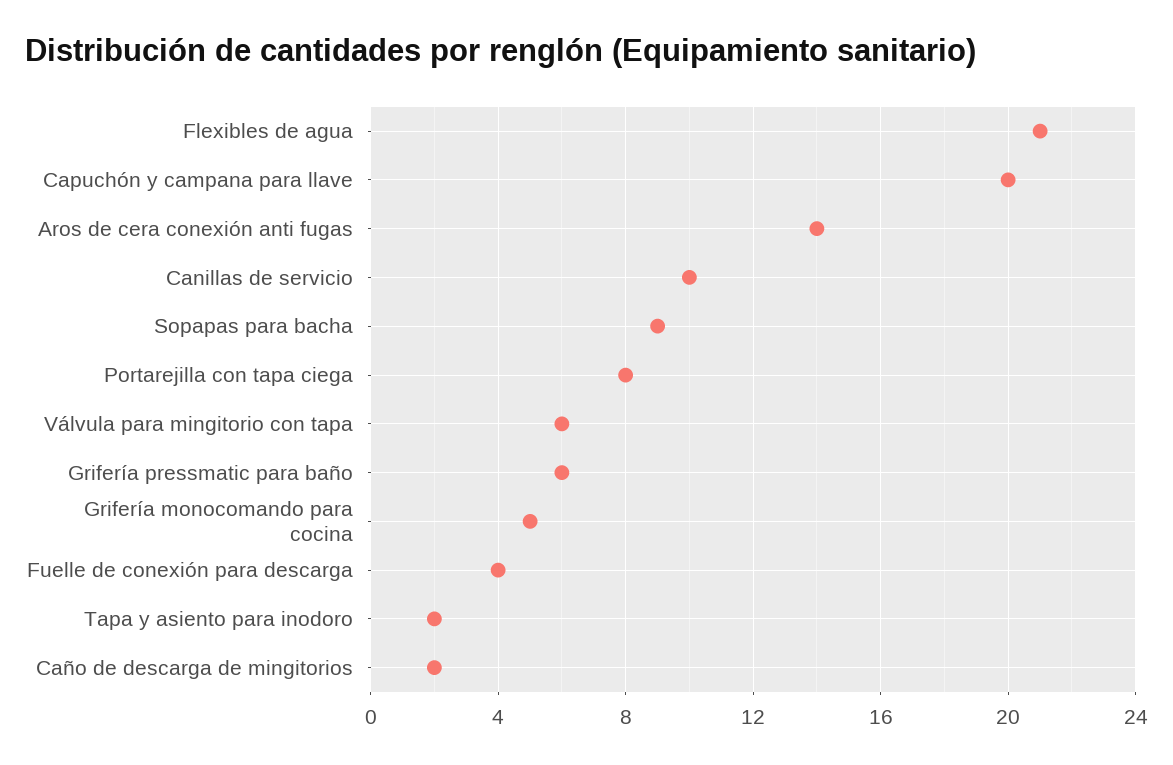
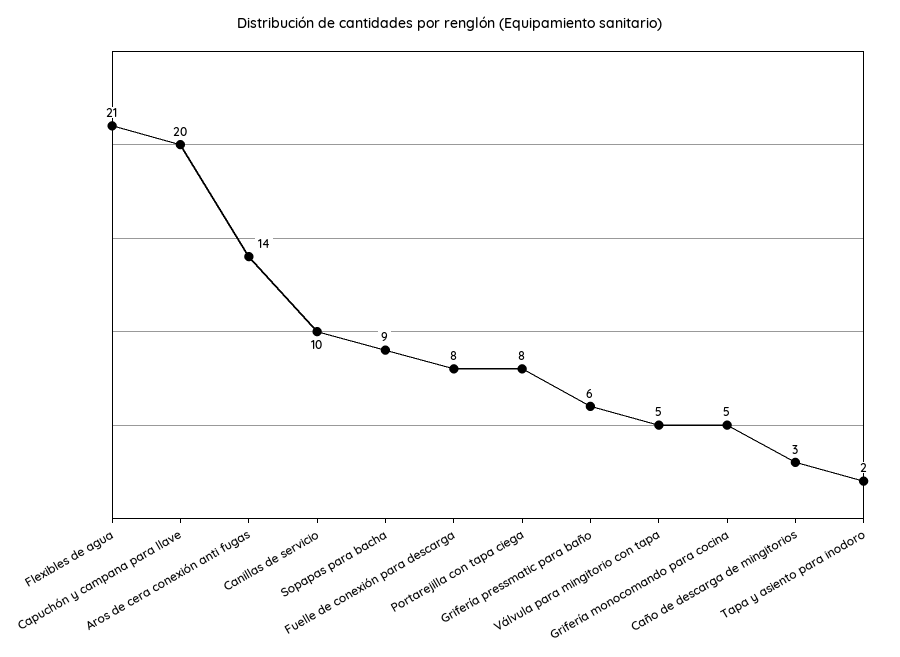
Válvula para mingitorio con tapa: 6 -> 5
Fuelle de conexión para descarga: 4 -> 8
Caño de descarga de mingitorios: 2 -> 3

